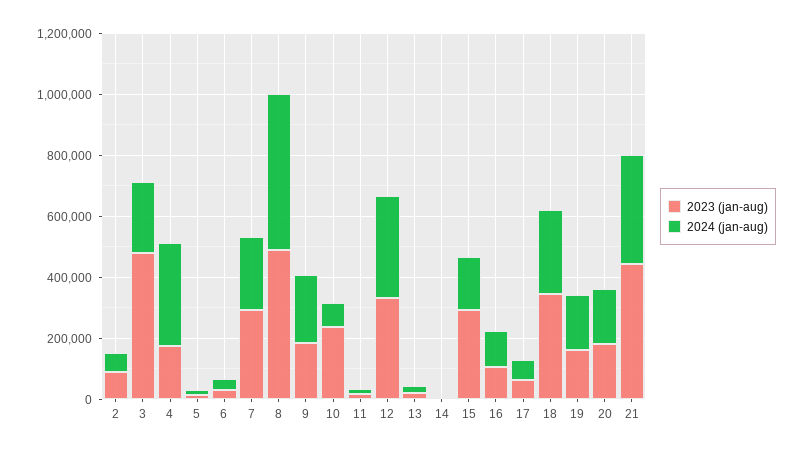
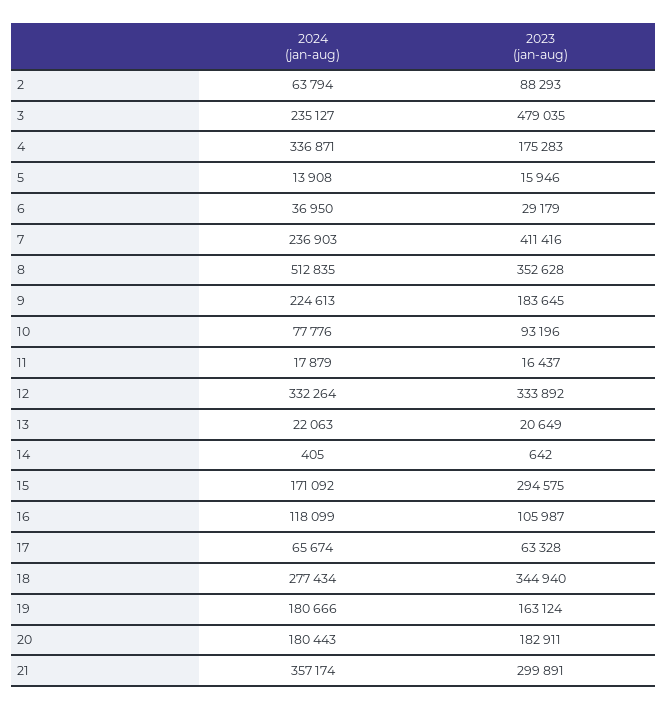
2023 (jan-aug), 7: 300000 -> 411416
2023 (jan-aug), 8: 500000 -> 352628
2023 (jan-aug), 10: 250000 -> 93196
2023 (jan-aug), 21: 450000 -> 299891

